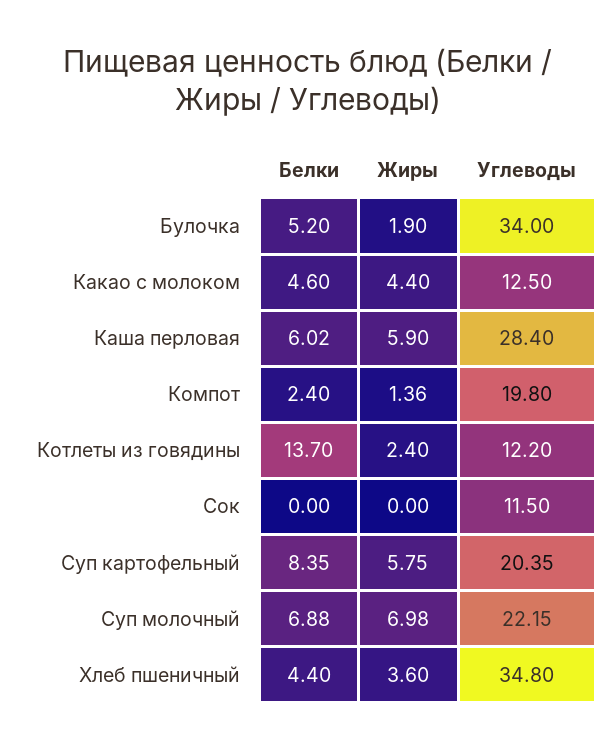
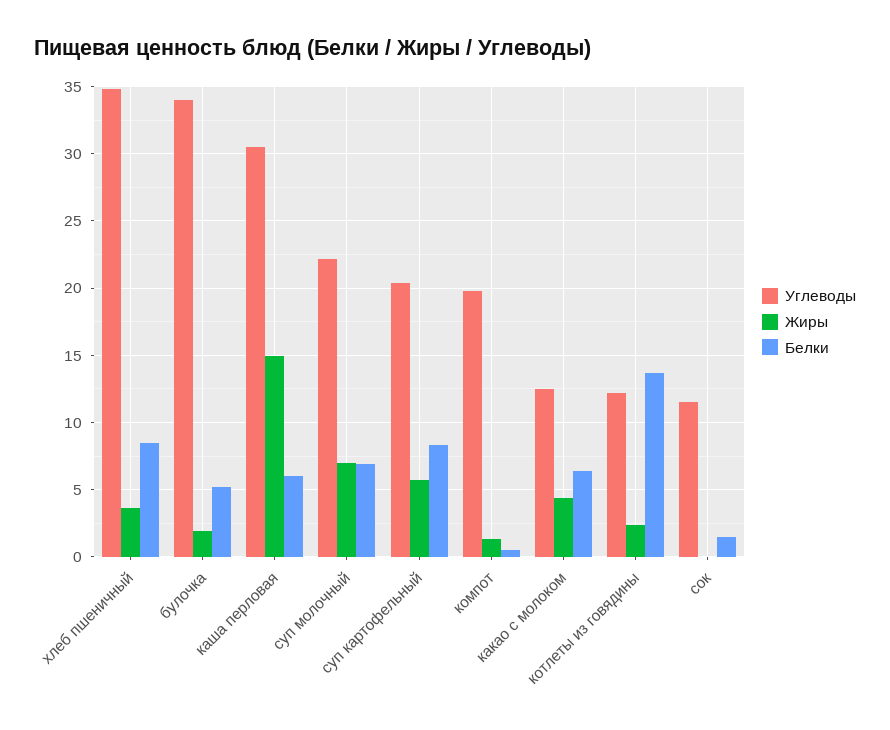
Белки, Какао с молоком: 4.6 -> 6.5
Жиры, Каша перловая: 5.9 -> 15
Углеводы, Каша перловая: 28.4 -> 30.5
Белки, Компот: 2.4 -> 0.5
Белки, Сок: 0 -> 1.5
Белки, Хлеб пшеничный: 4.4 -> 8.5

